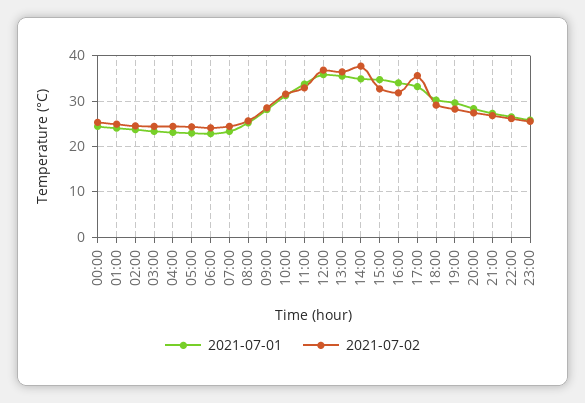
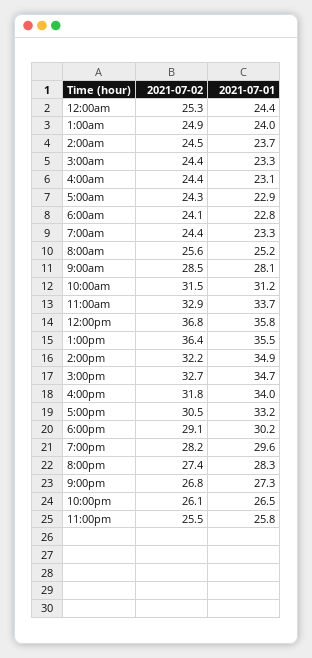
2021-07-02, 14:00: 38 -> 32.2
2021-07-02, 17:00: 36 -> 30.5

